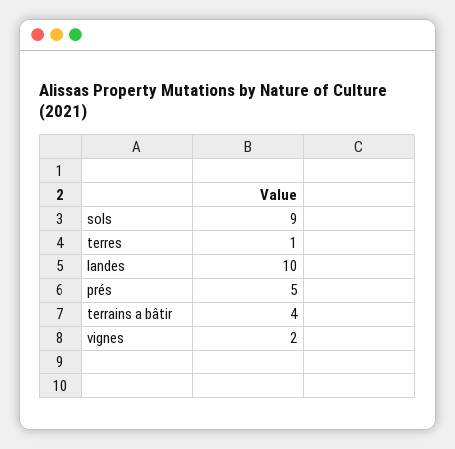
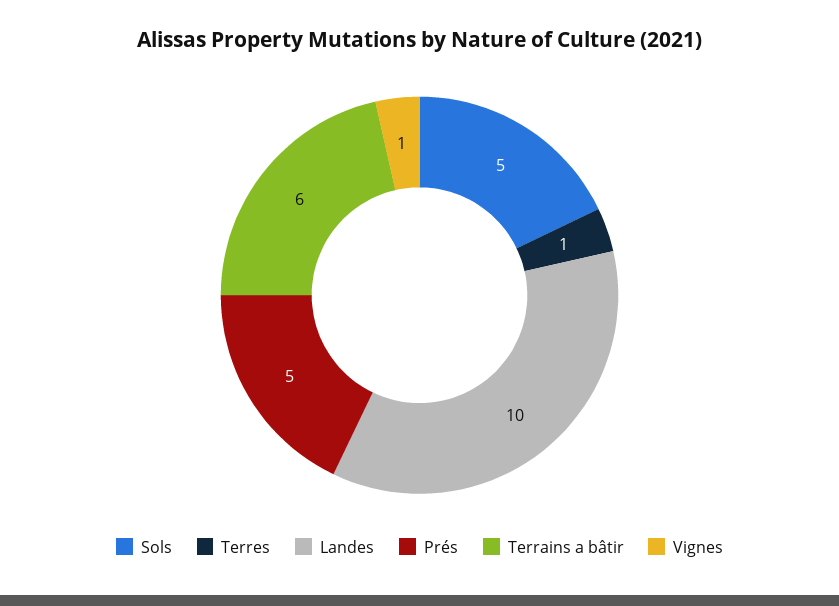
sols: 9 -> 5
terrains a bâtir: 4 -> 6
vignes: 2 -> 1

